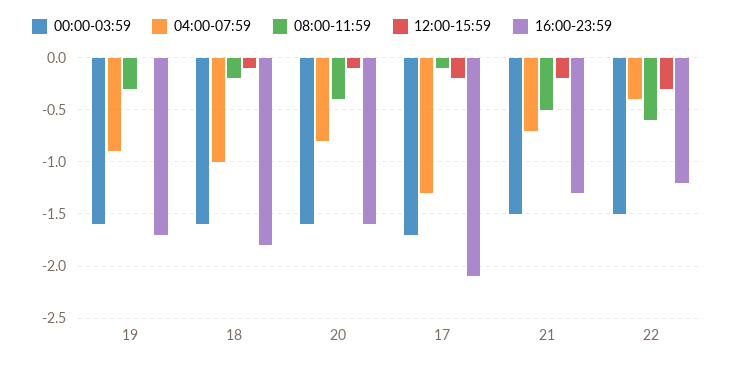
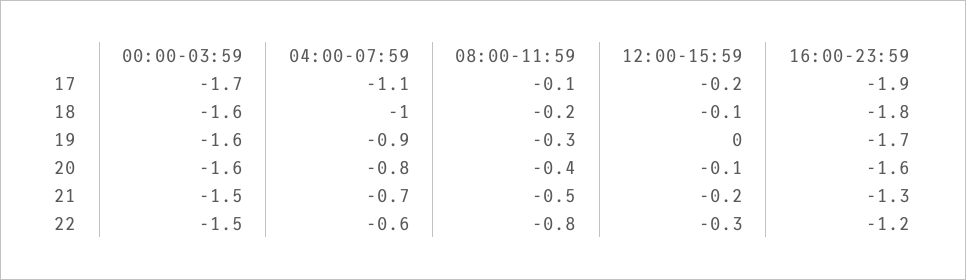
04:00-07:59, 17: -1.3 -> -1.1
16:00-23:59, 17: -2.1 -> -1.9
04:00-07:59, 22: -0.4 -> -0.6
08:00-11:59, 22: -0.6 -> -0.8

